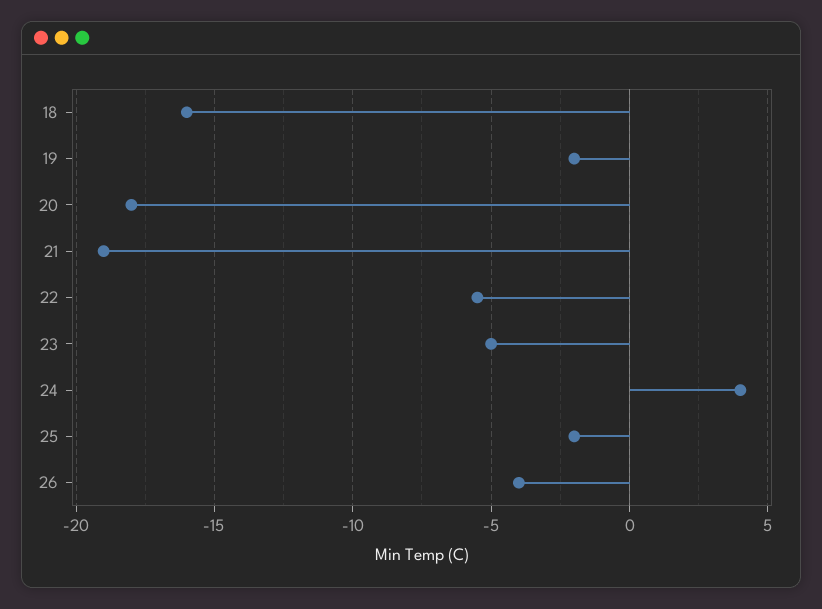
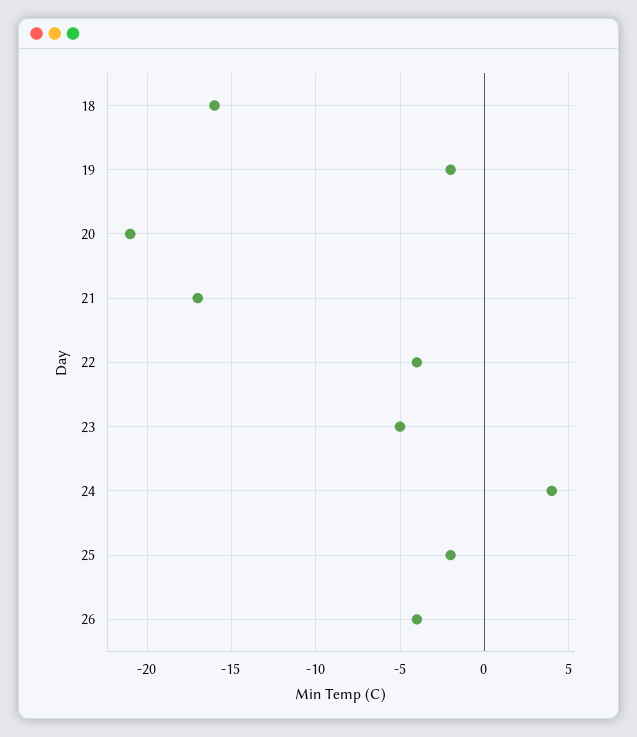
20: -18 -> -21
21: -19 -> -17
22: -5.5 -> -4

